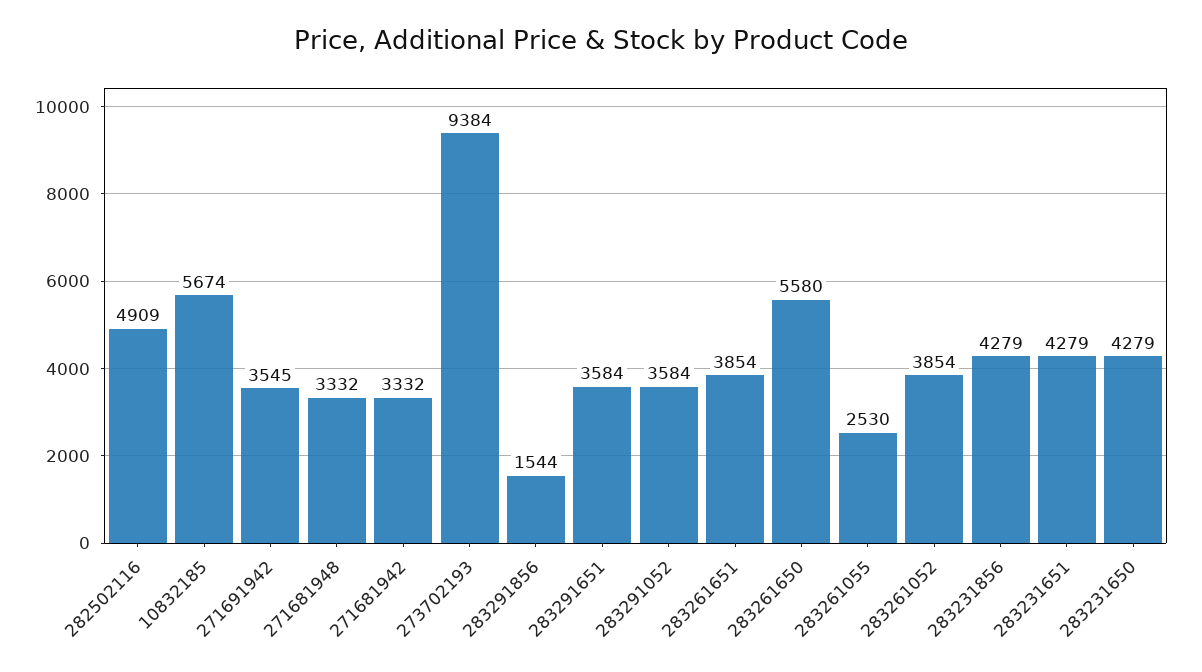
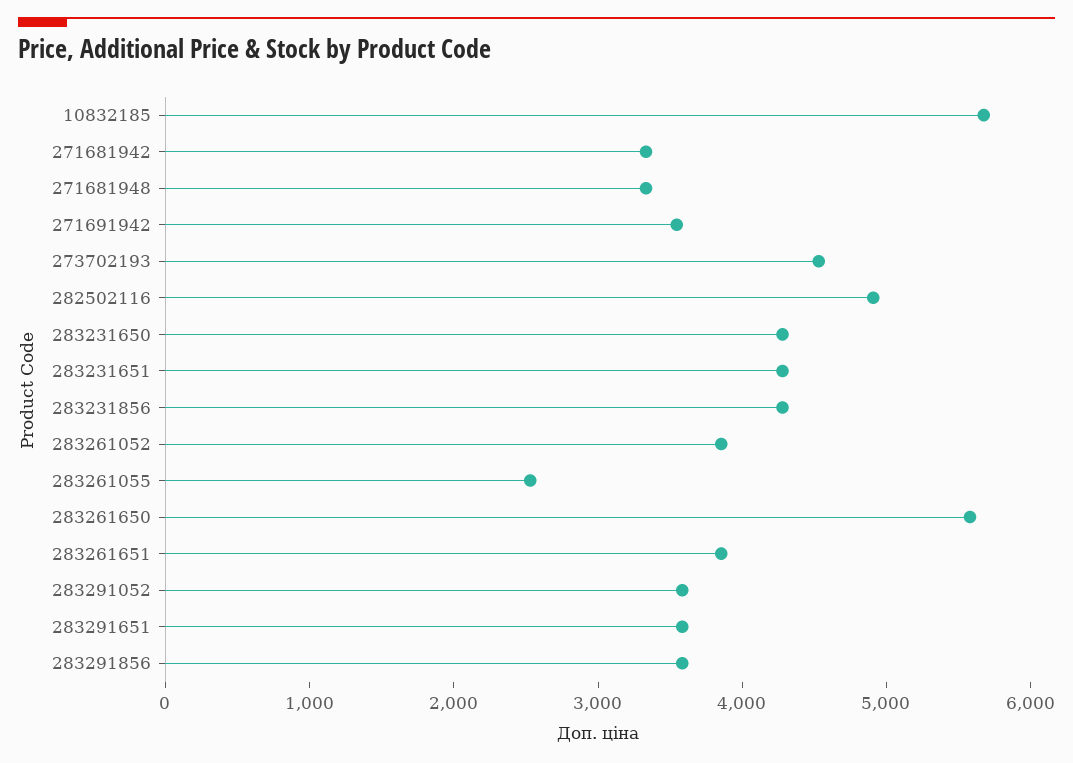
273702193: 9384 -> 4600
283291856: 1544 -> 3600

